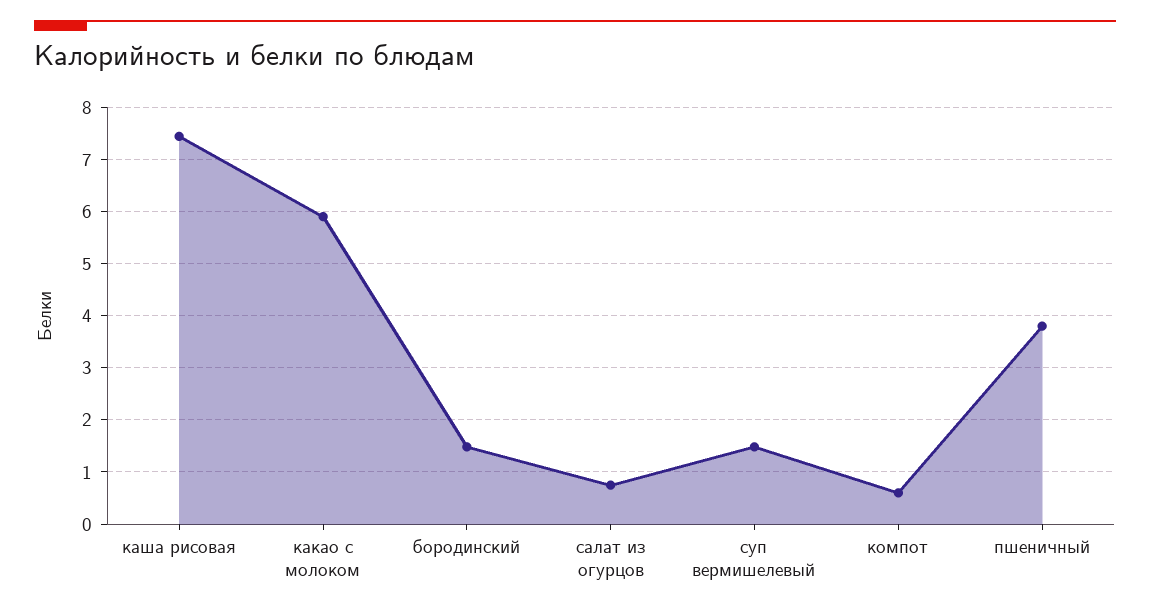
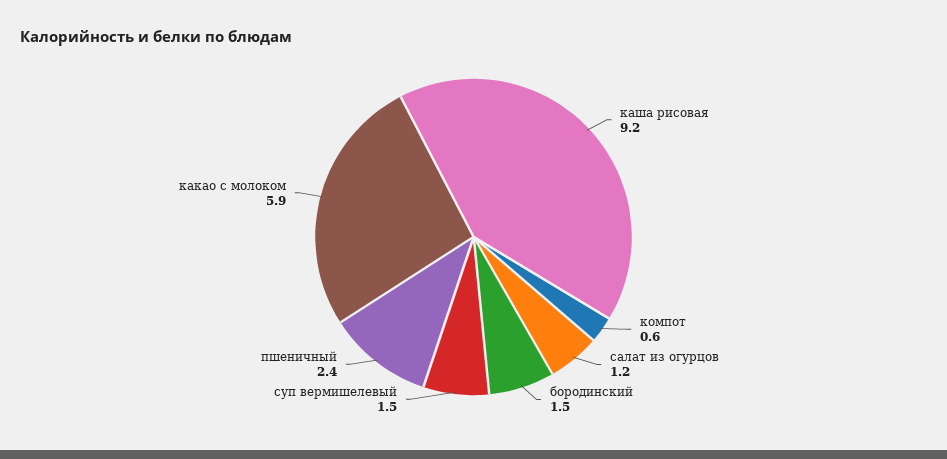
каша рисовая: 7.4 -> 9.2
салат из огурцов: 0.8 -> 1.2
пшеничный: 3.8 -> 2.4

